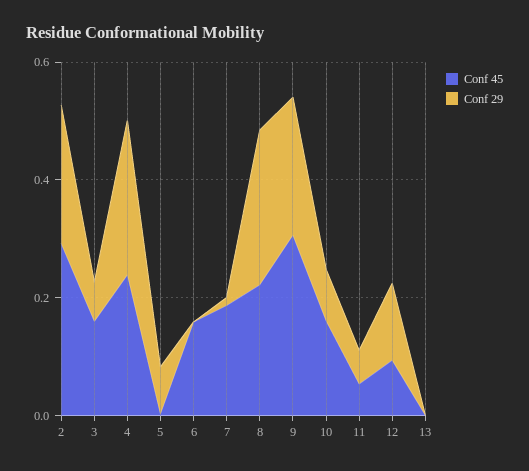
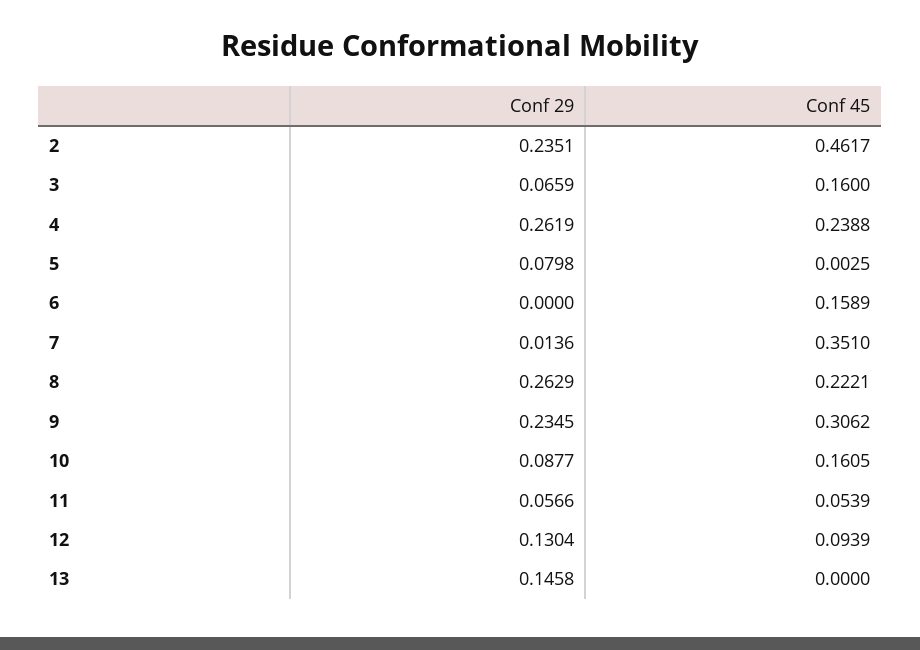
Conf 45, 2: 0.3 -> 0.4617
Conf 45, 7: 0.2 -> 0.351
Conf 29, 13: 0 -> 0.1458

